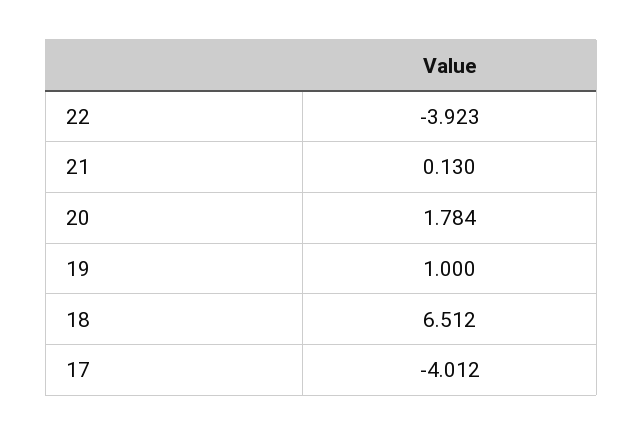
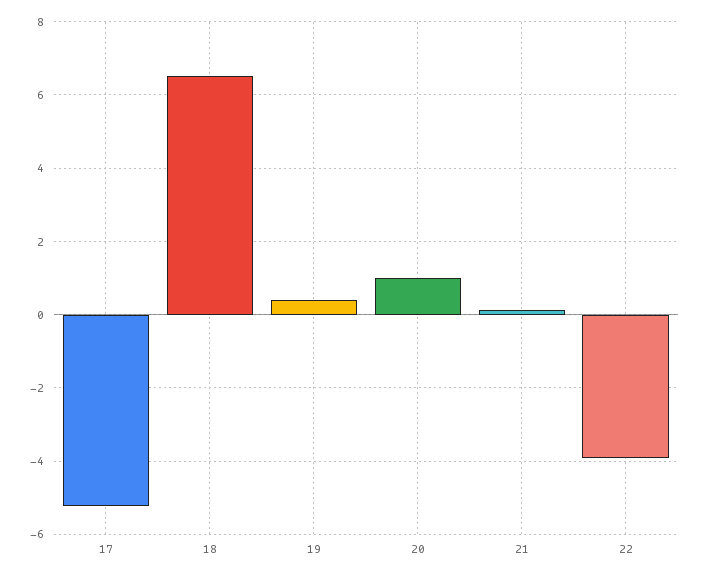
20: 1.784 -> 1
19: 1 -> 0.4
17: -4.012 -> -5.2

